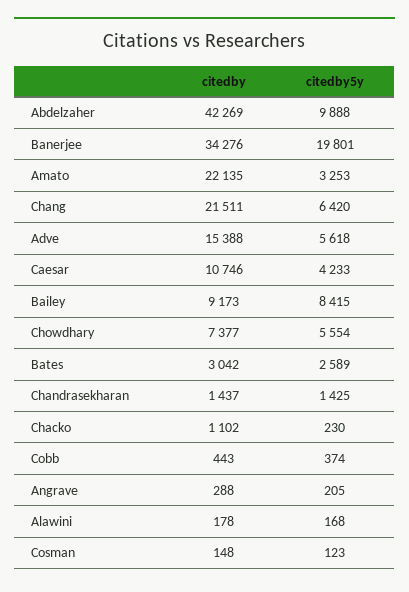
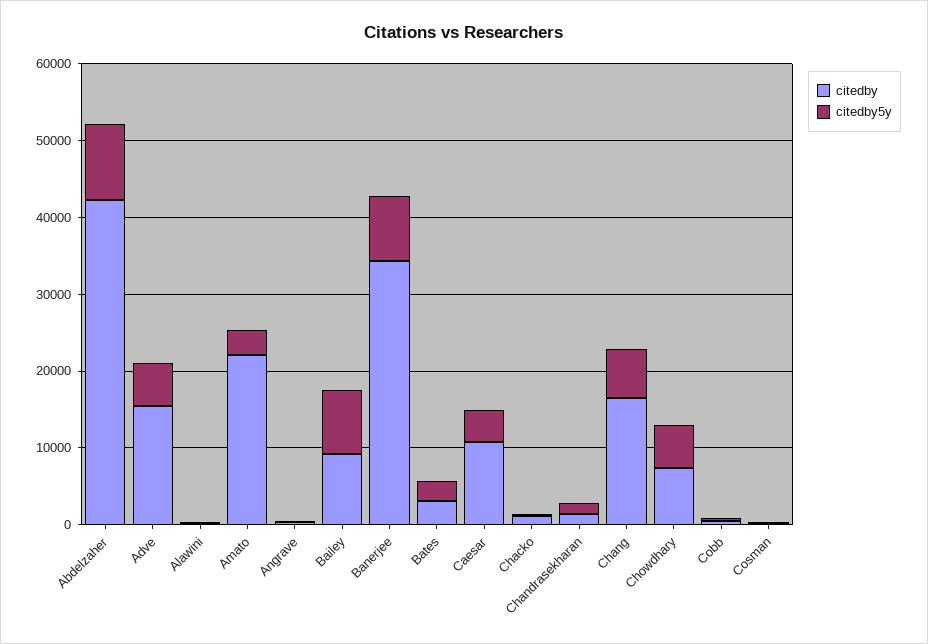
citedby5y, Banerjee: 19801 -> 8000
citedby, Chang: 21511 -> 16000

